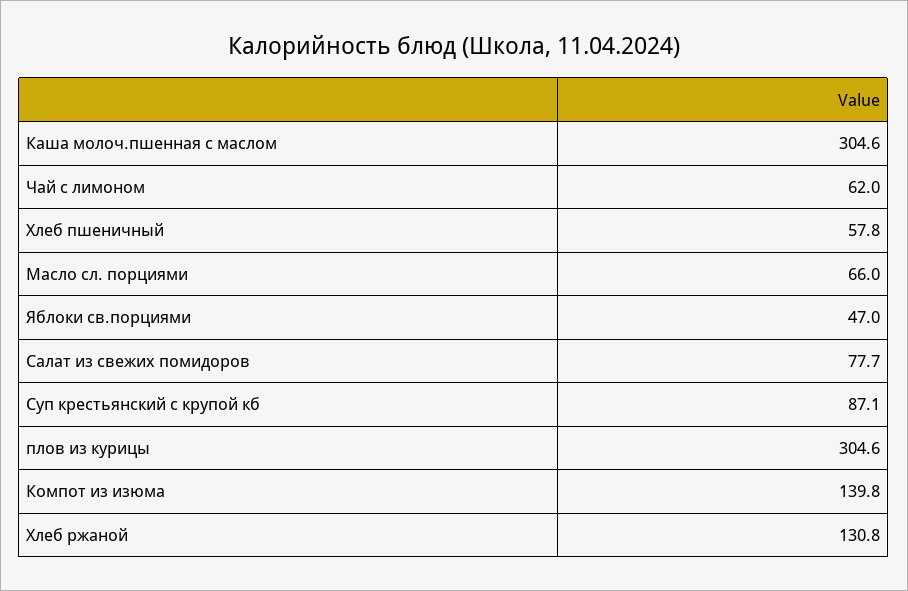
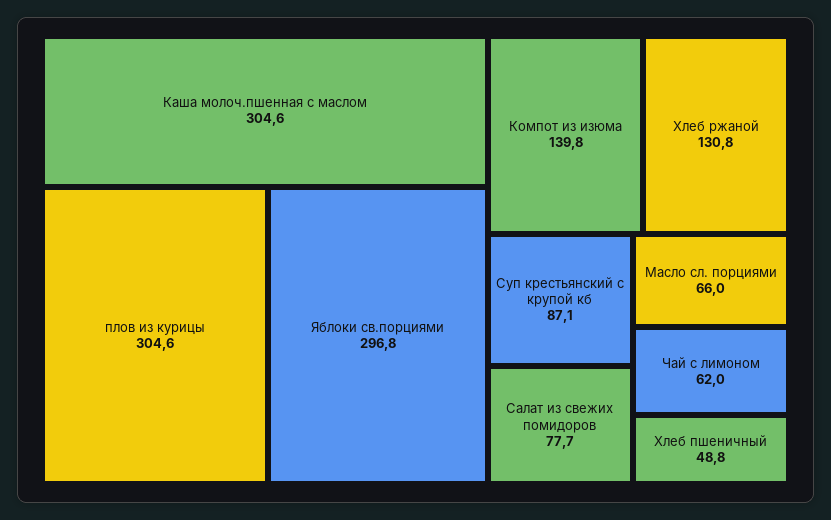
Хлеб пшеничный: 57.8 -> 48.8
Яблоки св.порциями: 47 -> 296.8

